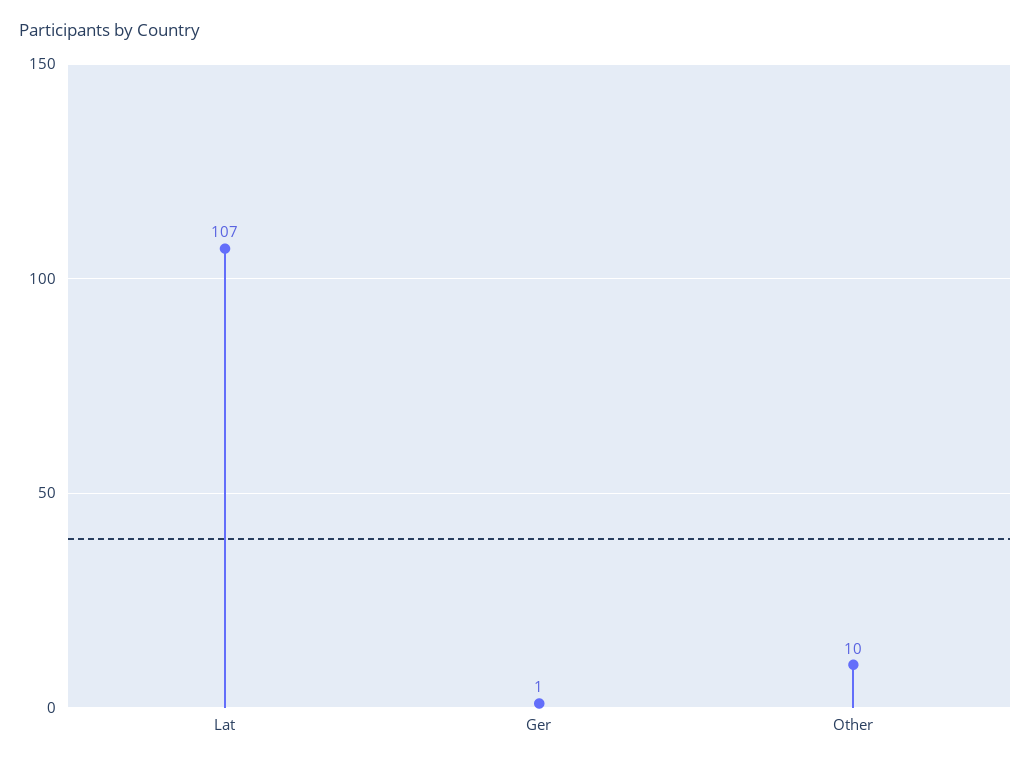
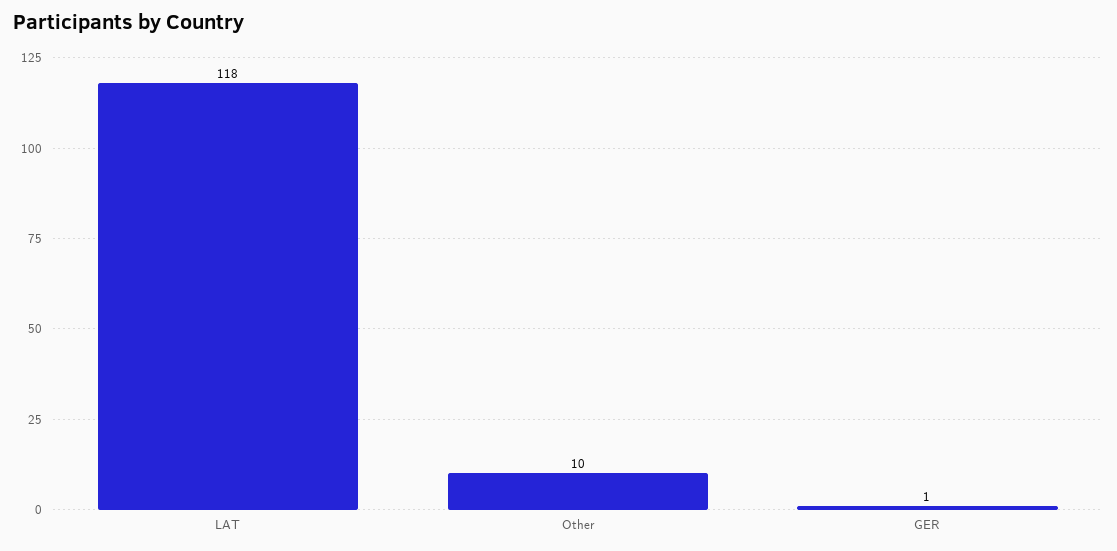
Lat: 107 -> 118

